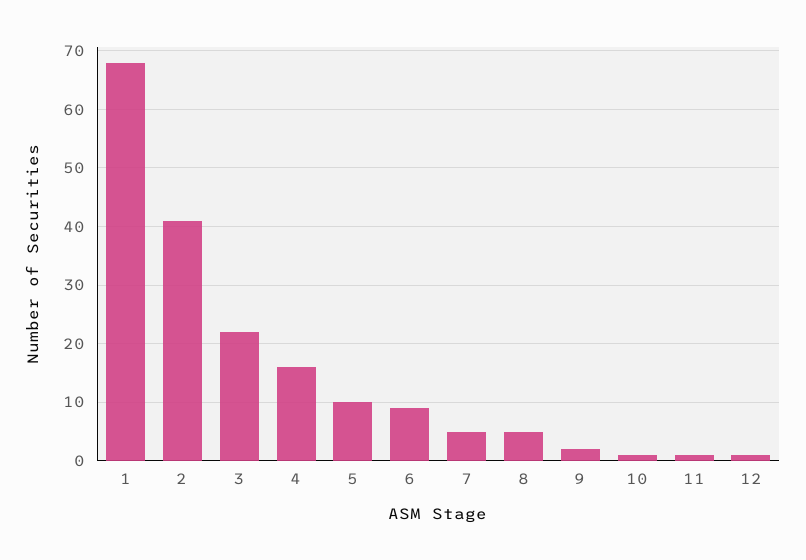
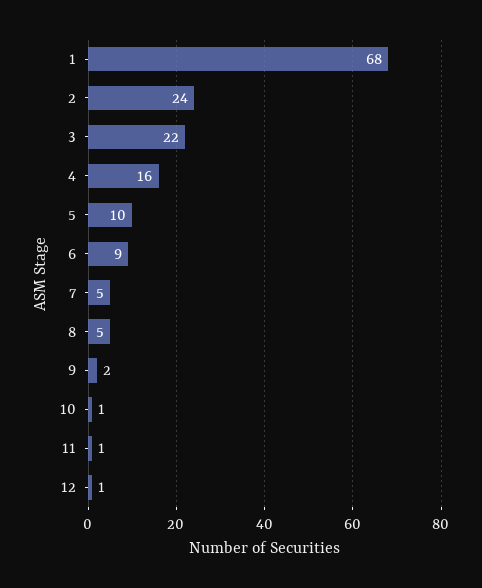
2: 40 -> 24

